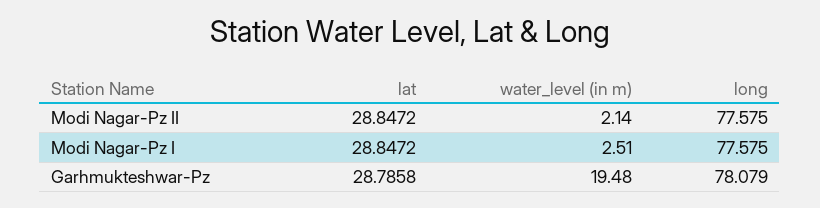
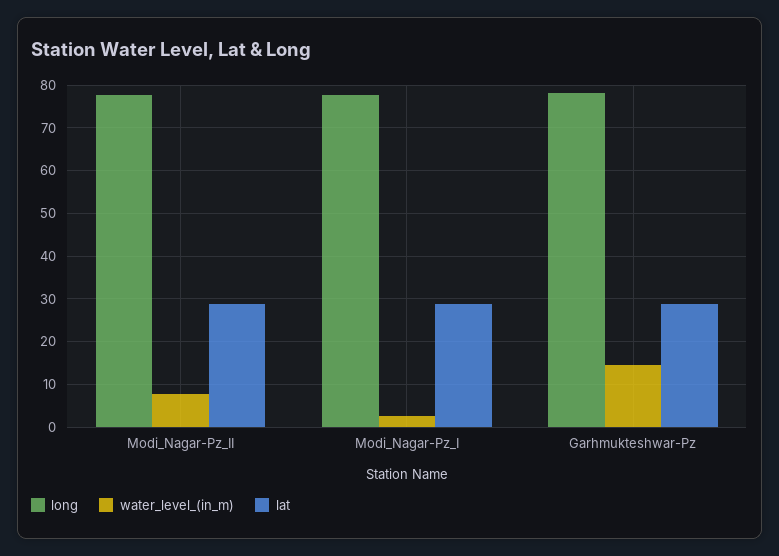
water_level (in m), Modi Nagar-Pz II: 2.14 -> 8
water_level (in m), Garhmukteshwar-Pz: 19.48 -> 14

